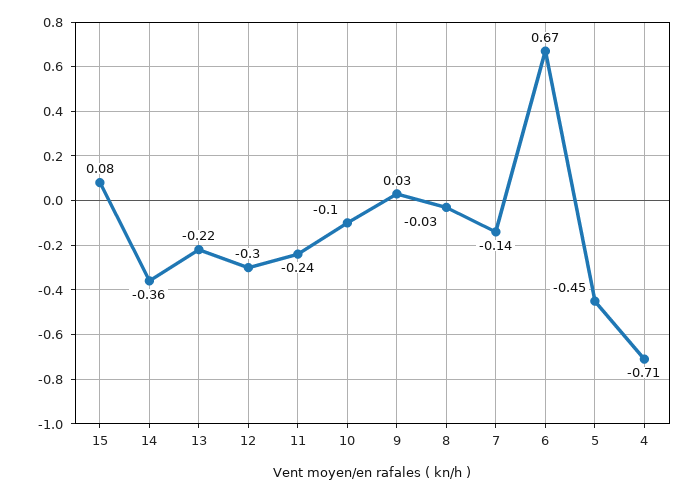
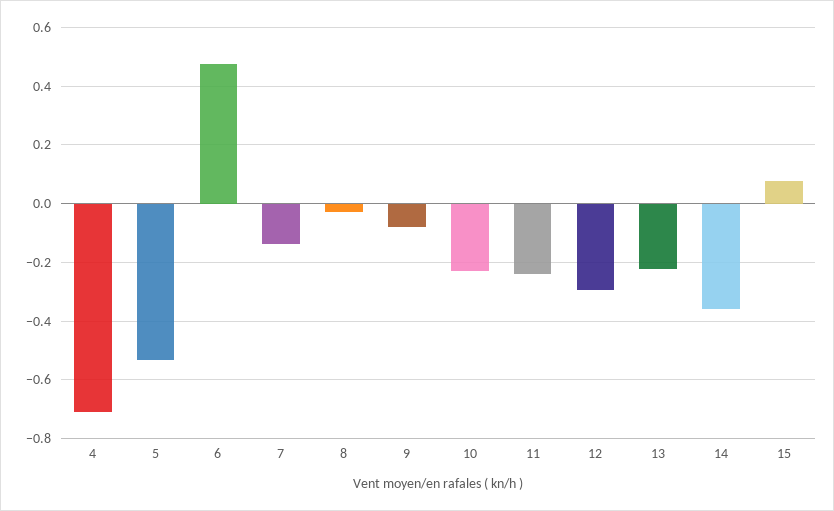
10: -0.1 -> -0.225
9: 0.03 -> -0.075
6: 0.67 -> 0.475
5: -0.45 -> -0.525

